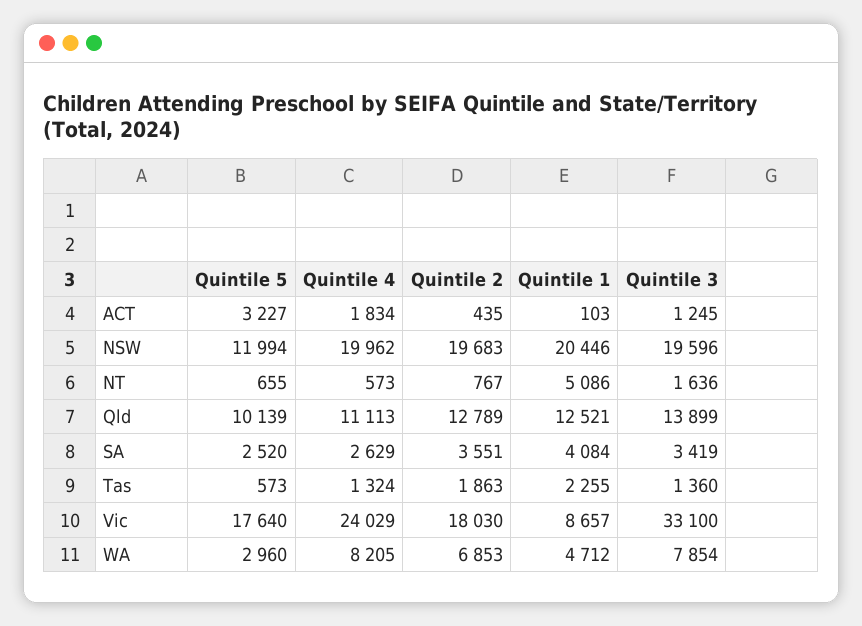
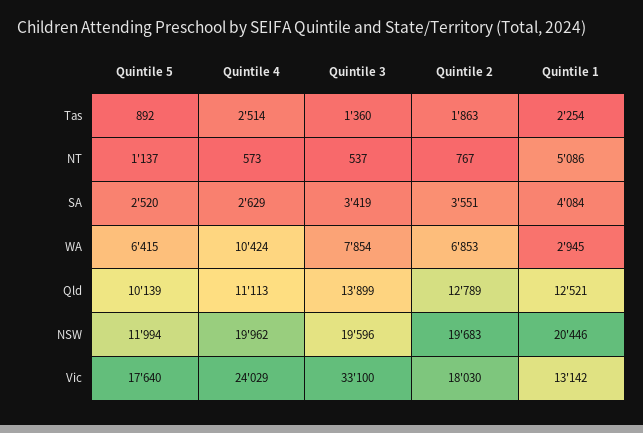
Quintile 5, ACT: 3227 -> none
Quintile 4, ACT: 1834 -> none
Quintile 2, ACT: 435 -> none
Quintile 1, ACT: 103 -> none
Quintile 3, ACT: 1245 -> none
Quintile 5, NT: 655 -> 1137
Quintile 3, NT: 1636 -> 537
Quintile 5, Tas: 573 -> 892
Quintile 4, Tas: 1324 -> 2514
Quintile 1, Tas: 2255 -> 2254
Quintile 1, Vic: 8657 -> 13142
Quintile 5, WA: 2960 -> 6415
Quintile 4, WA: 8205 -> 10424
Quintile 1, WA: 4712 -> 2945

